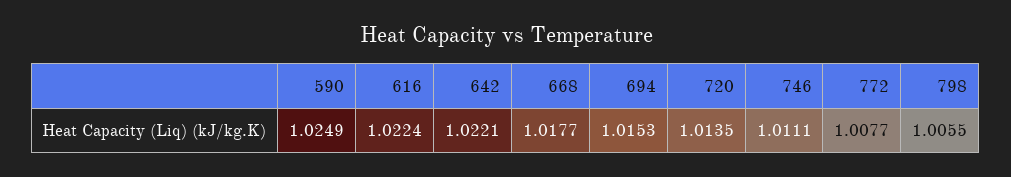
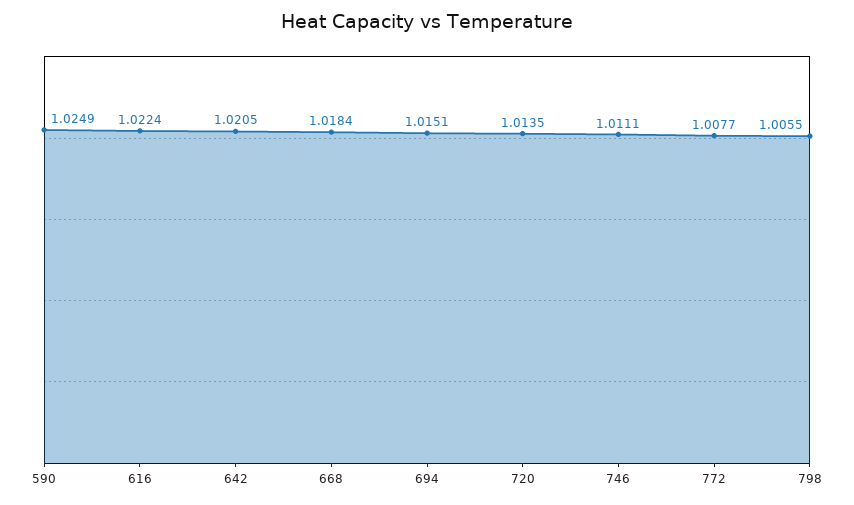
642: 1.0221 -> 1.0205
668: 1.0177 -> 1.0184
694: 1.0153 -> 1.0151

